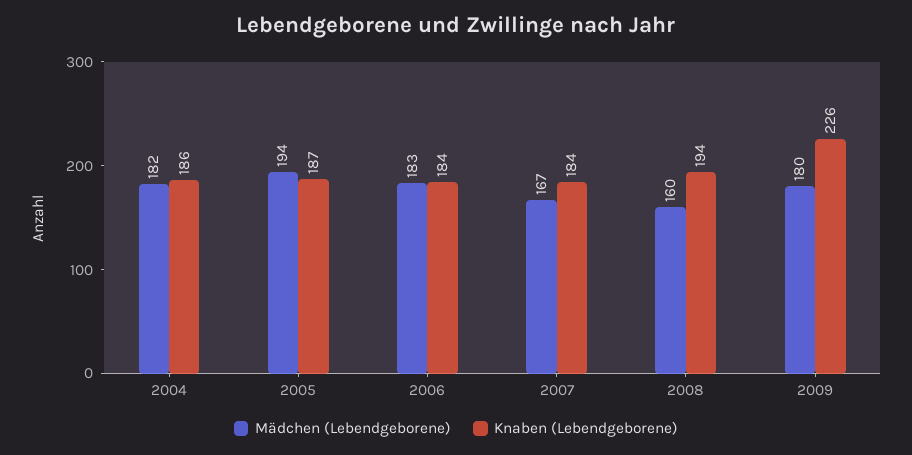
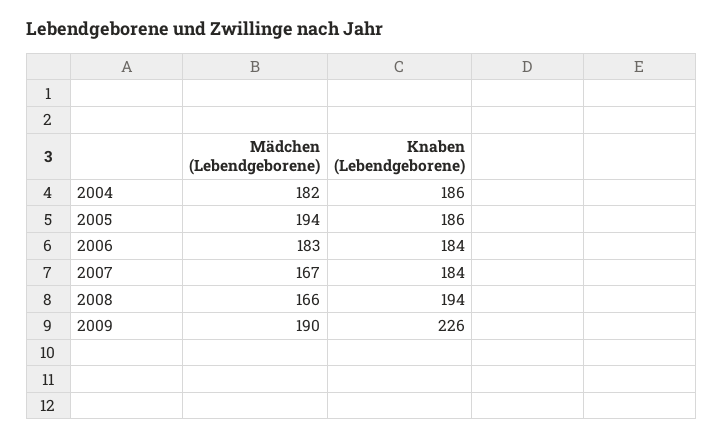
Knaben (Lebendgeborene), 2005: 187 -> 186
Mädchen (Lebendgeborene), 2008: 160 -> 166
Mädchen (Lebendgeborene), 2009: 180 -> 190

